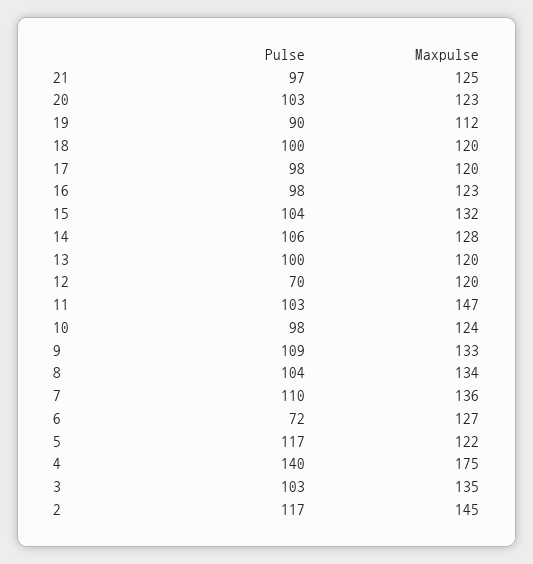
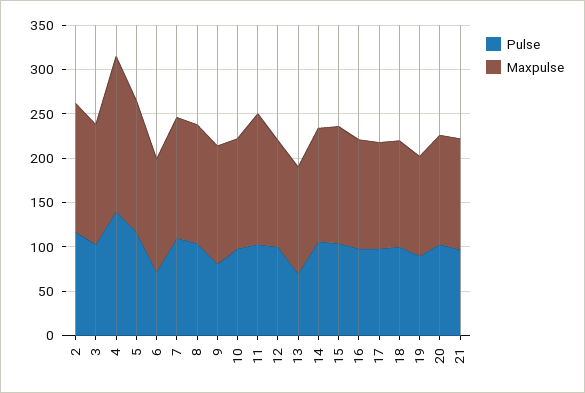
Pulse, 13: 100 -> 70
Pulse, 12: 70 -> 100
Pulse, 9: 109 -> 80
Maxpulse, 5: 122 -> 150

